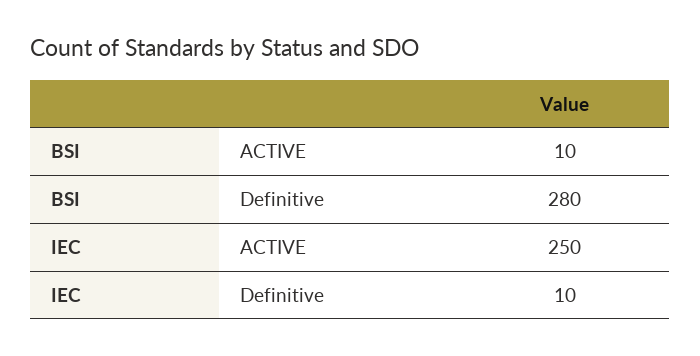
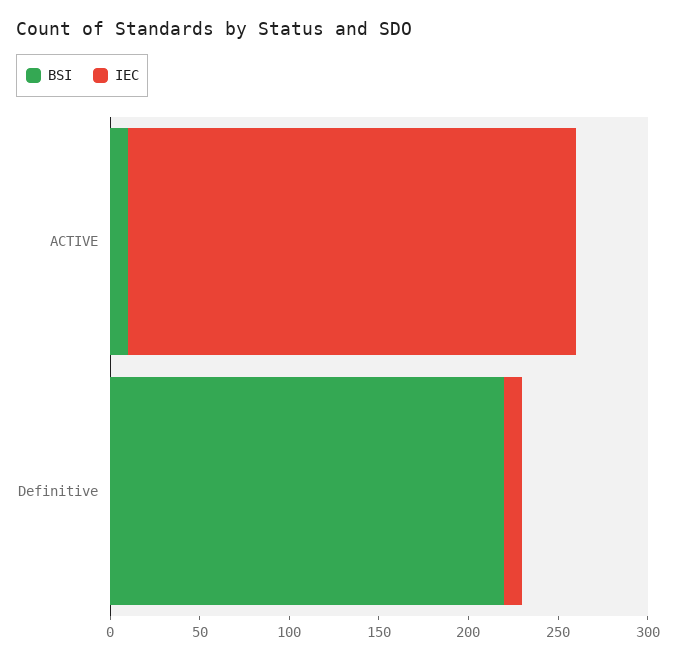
BSI, Definitive: 280 -> 220

